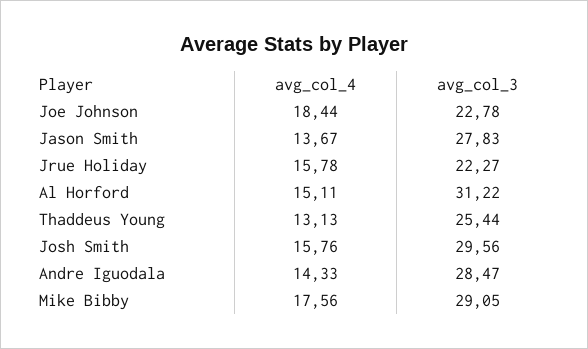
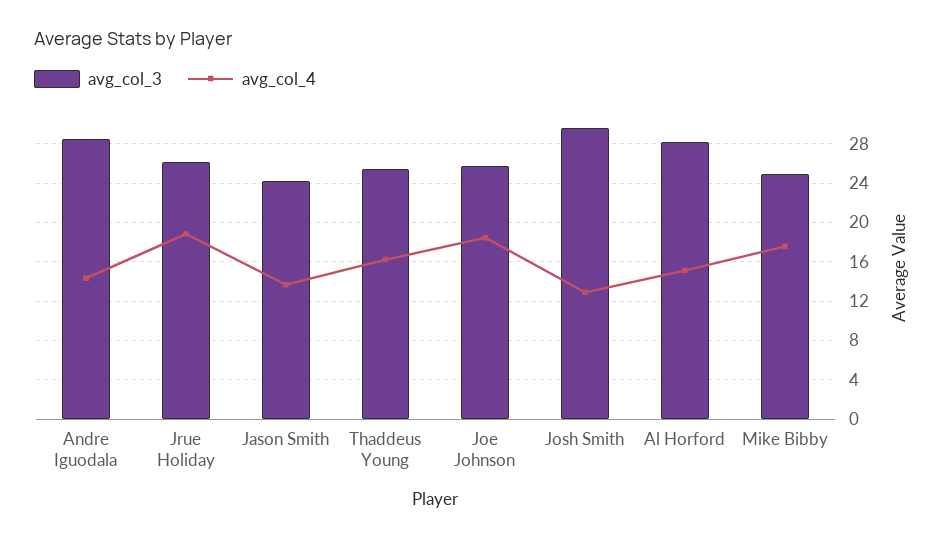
avg_col_3, Joe Johnson: 22.78 -> 26
avg_col_3, Jason Smith: 27.83 -> 24
avg_col_4, Jrue Holiday: 15.78 -> 19
avg_col_3, Jrue Holiday: 22.27 -> 26
avg_col_3, Al Horford: 31.22 -> 28
avg_col_4, Thaddeus Young: 13.13 -> 16
avg_col_4, Josh Smith: 15.76 -> 13
avg_col_3, Mike Bibby: 29.05 -> 25

